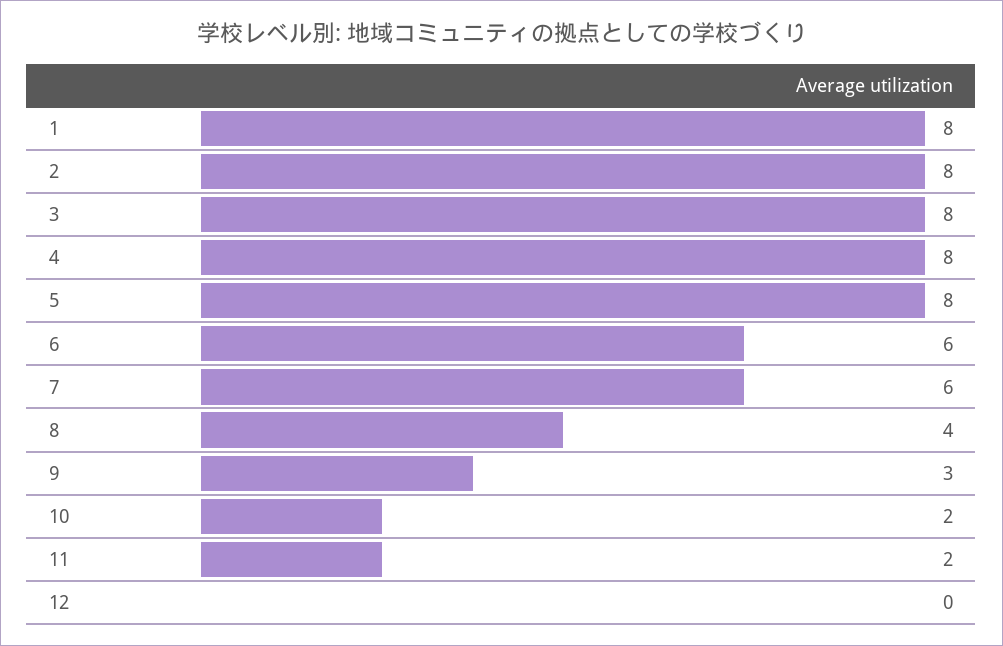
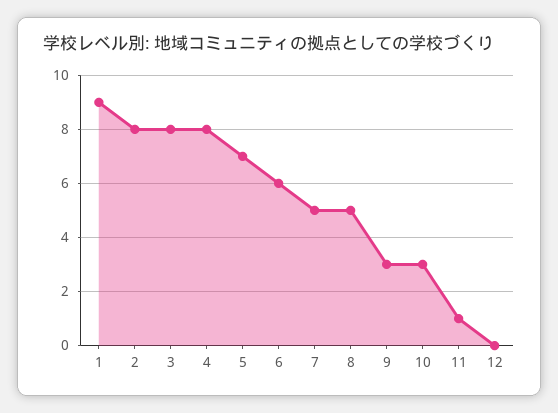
1: 8 -> 9
5: 8 -> 7
7: 6 -> 5
8: 4 -> 5
10: 2 -> 3
11: 2 -> 1

